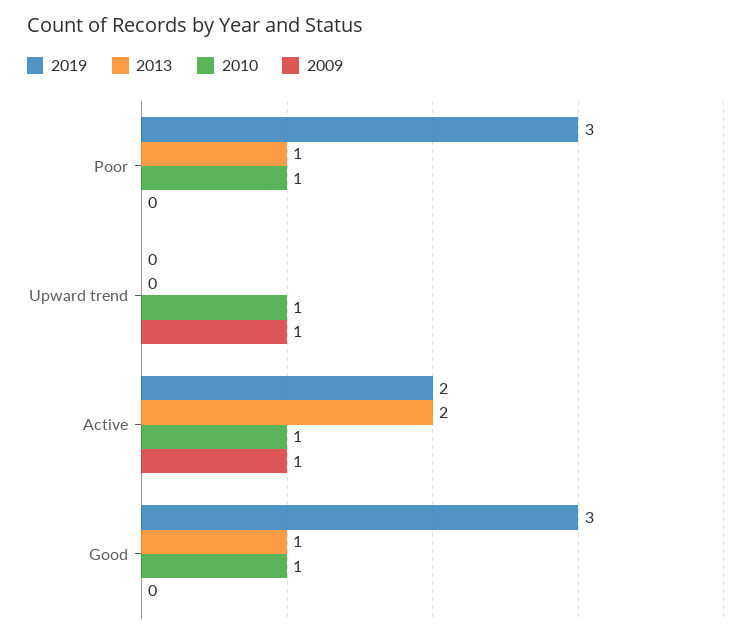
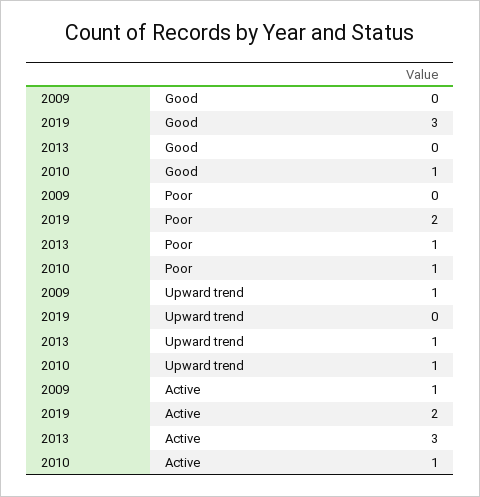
2019, Poor: 3 -> 2
2013, Upward trend: 0 -> 1
2013, Active: 2 -> 3
2013, Good: 1 -> 0

